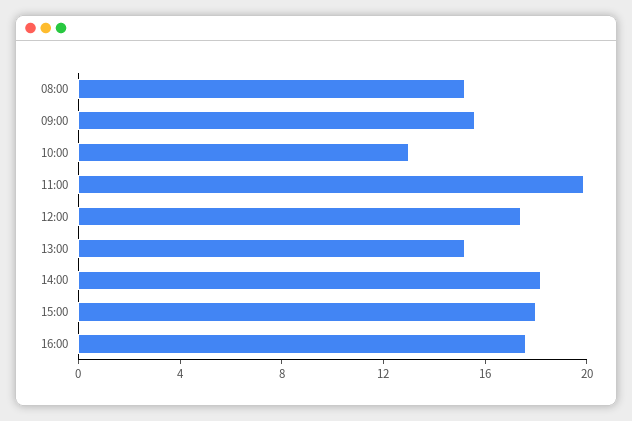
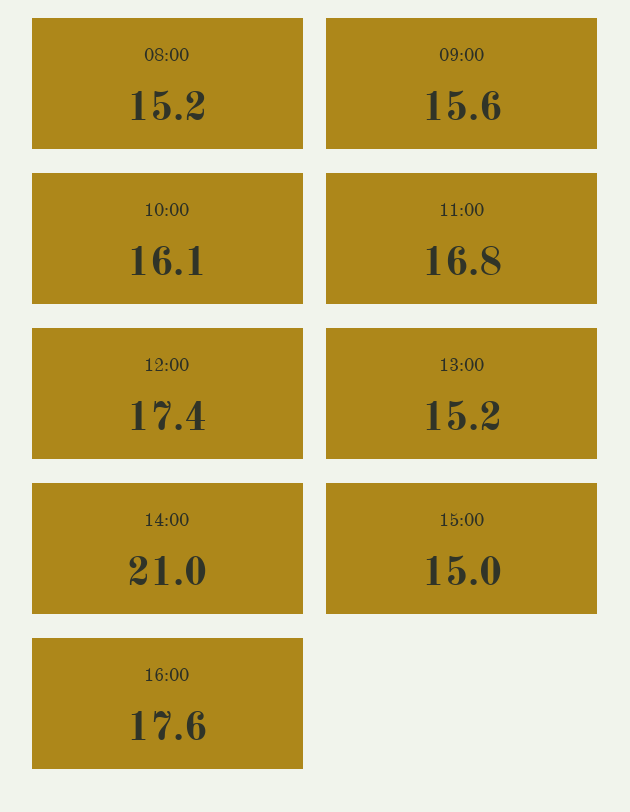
10:00: 13 -> 16.1
11:00: 20 -> 16.8
14:00: 18 -> 21
15:00: 18 -> 15

